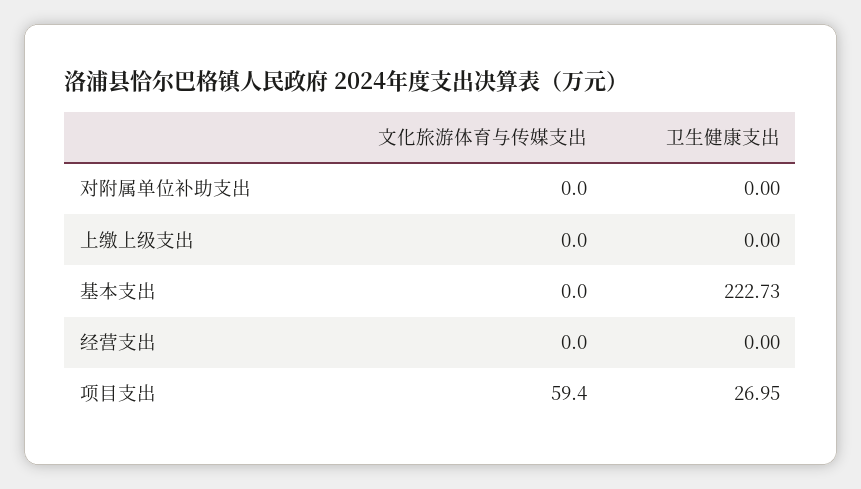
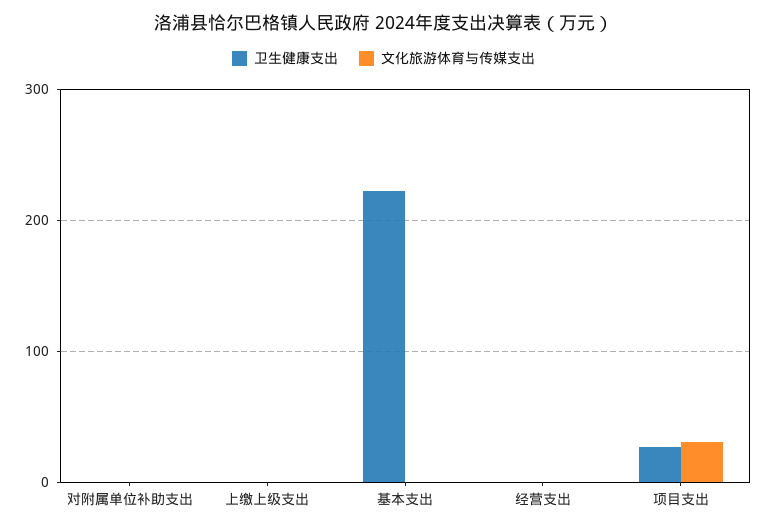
文化旅游体育与传媒支出, 项目支出: 59.4 -> 30

